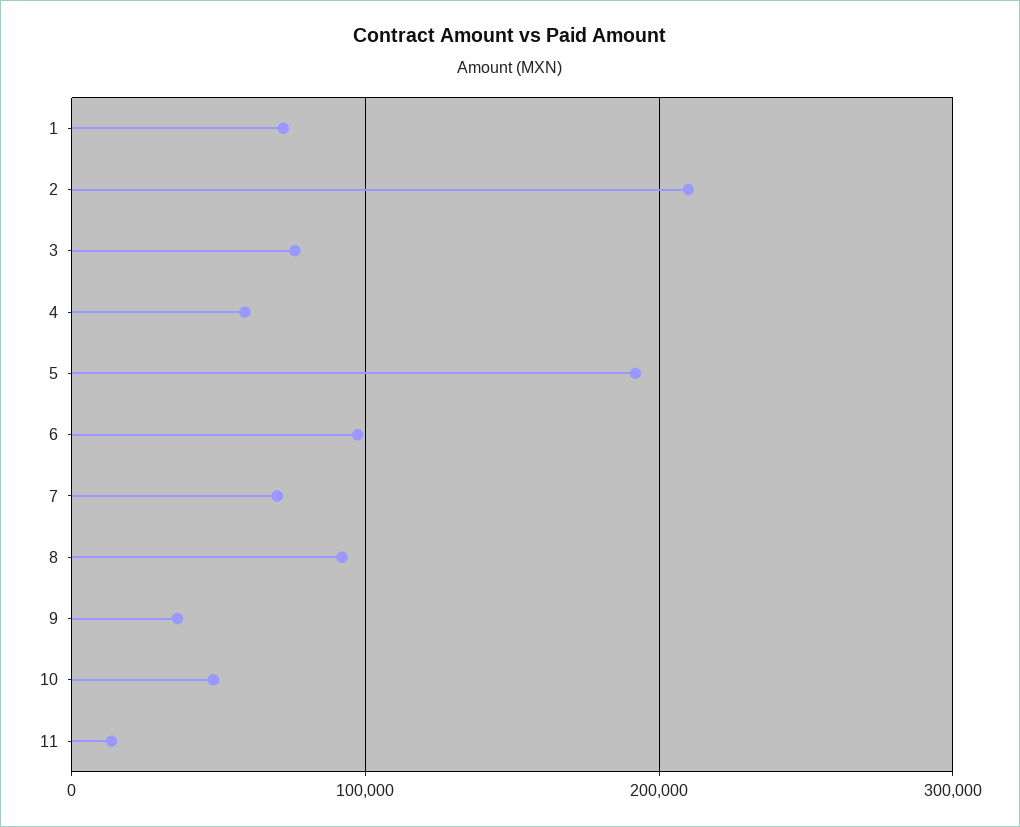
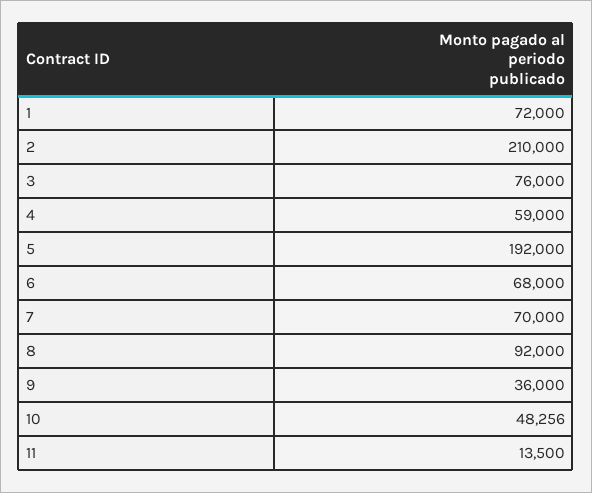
6: 100000 -> 68000

